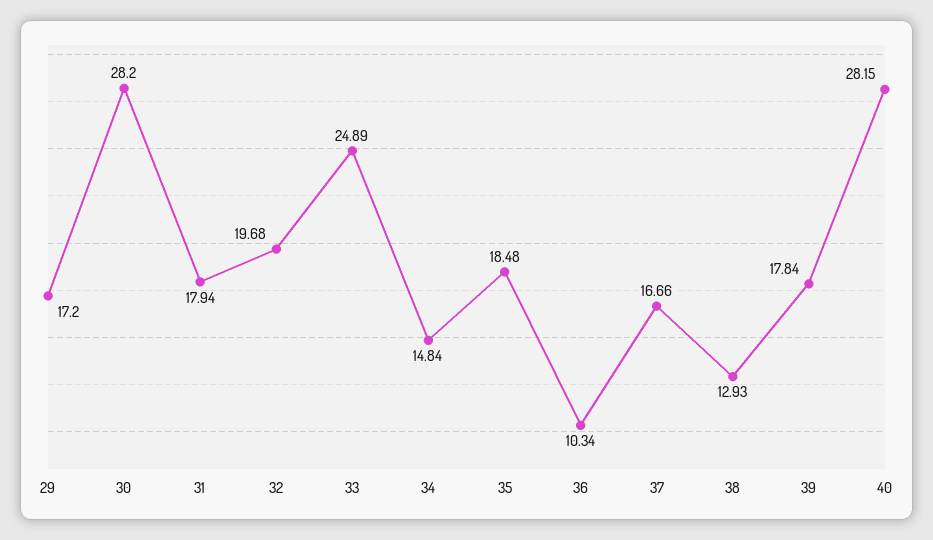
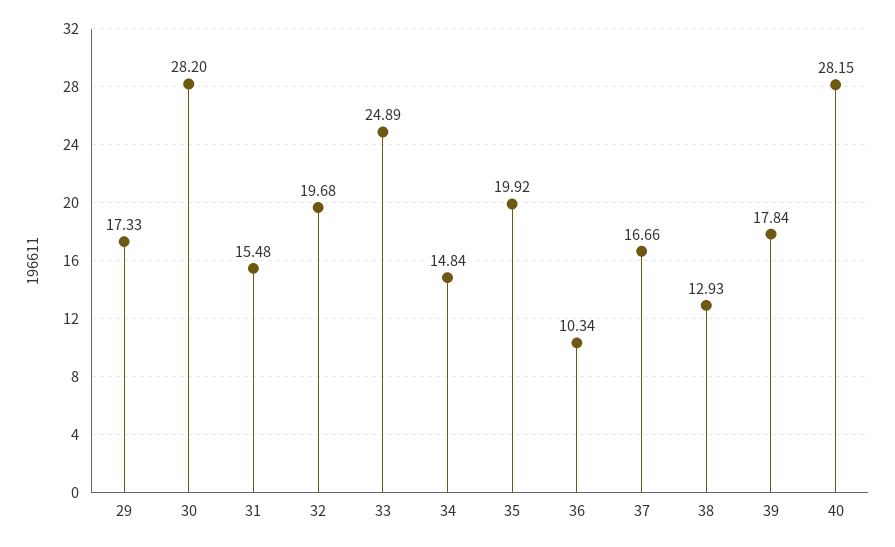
29: 17.2 -> 17.33
31: 17.94 -> 15.48
35: 18.48 -> 19.92

